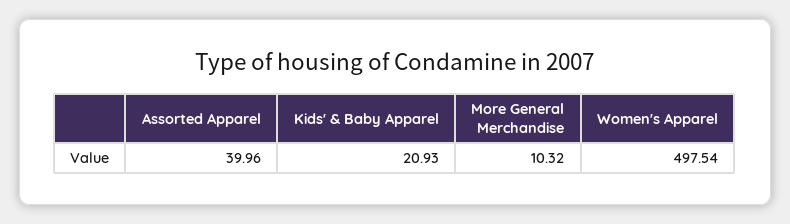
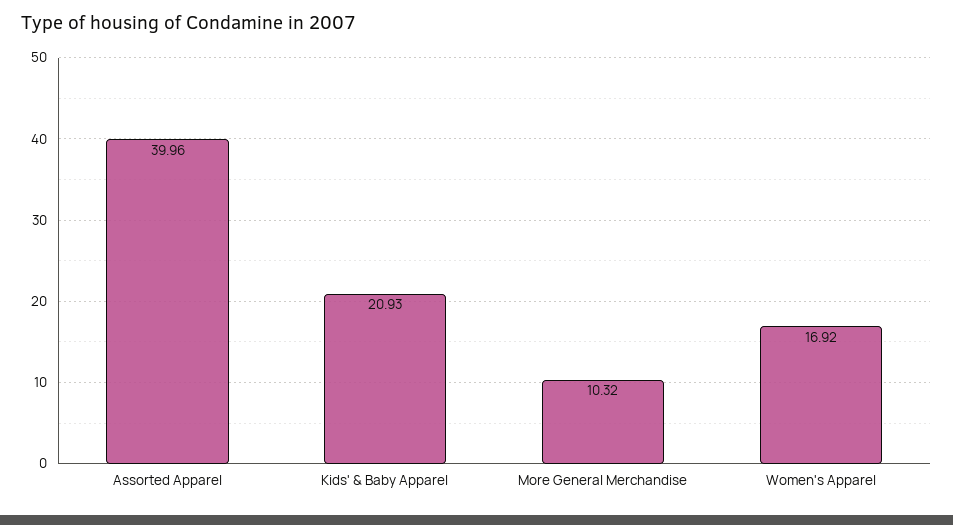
Women's Apparel: 497.54 -> 16.92

